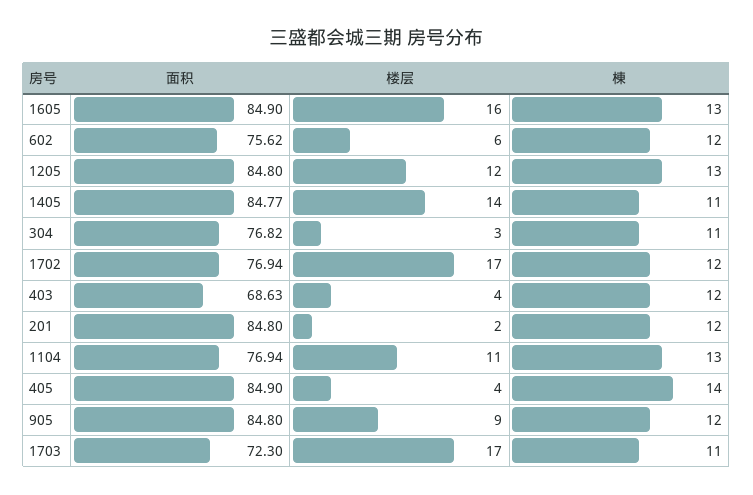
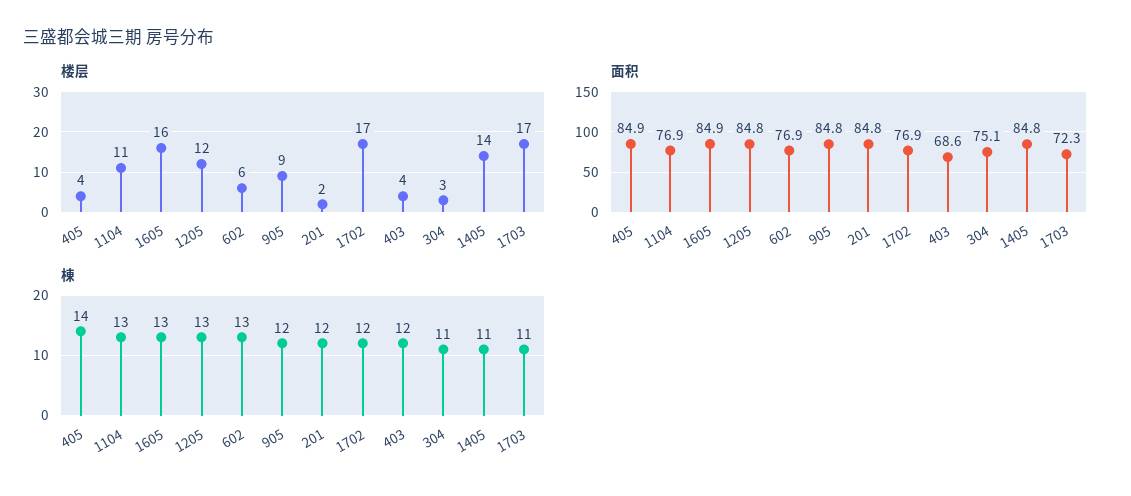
面积, 602: 75.62 -> 76.9
棟, 602: 12 -> 13
面积, 304: 76.82 -> 75.1

